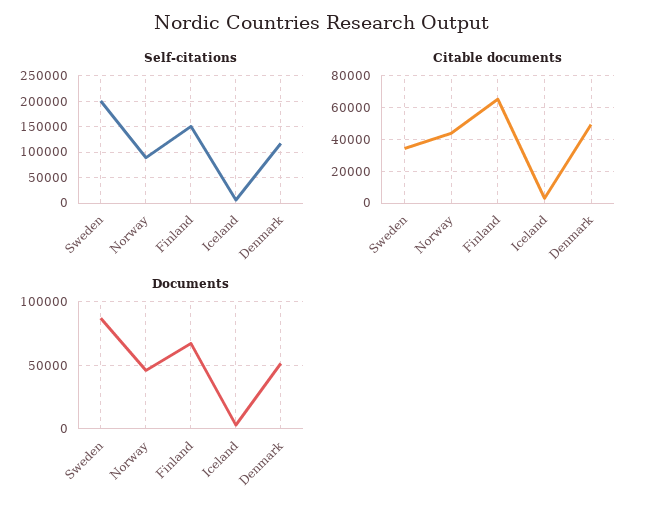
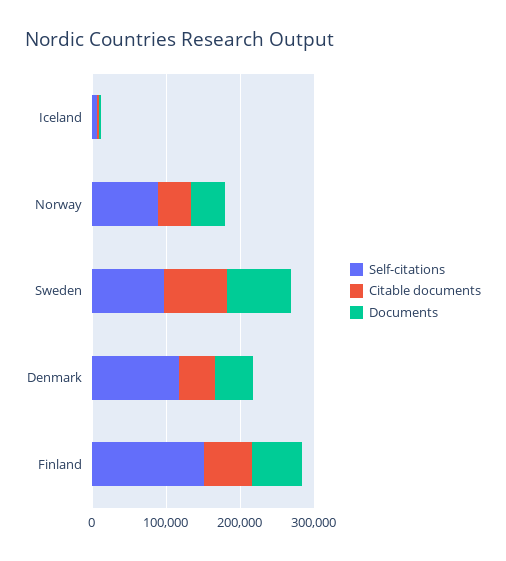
Self-citations, Sweden: 200000 -> 100000
Citable documents, Sweden: 35000 -> 80000

